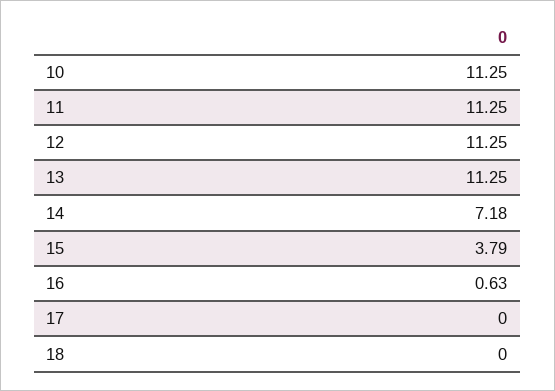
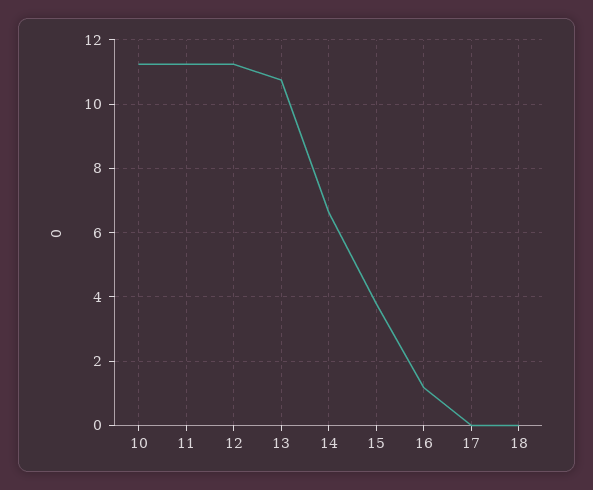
13: 11.25 -> 10.8
14: 7.18 -> 6.6
16: 0.63 -> 1.2

